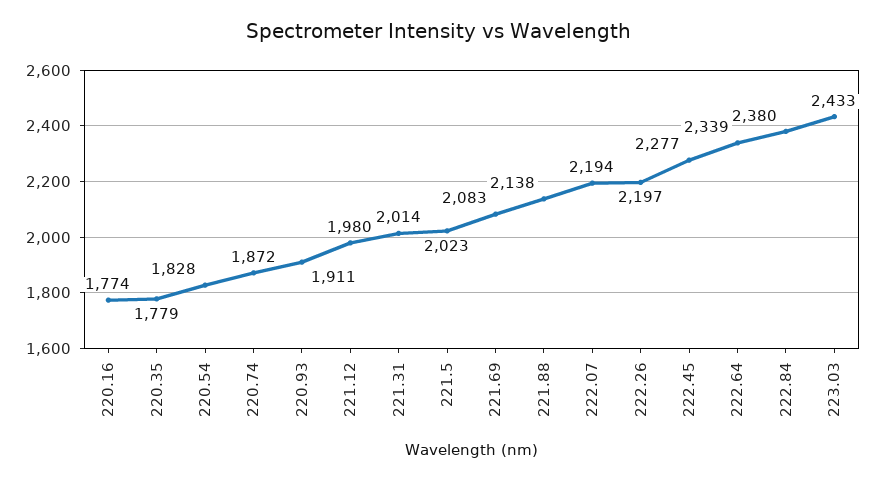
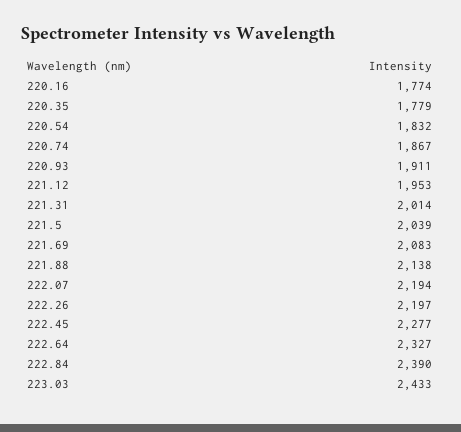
220.54: 1828 -> 1832
220.74: 1872 -> 1867
221.12: 1980 -> 1953
221.5: 2023 -> 2039
222.64: 2339 -> 2327
222.84: 2380 -> 2390

